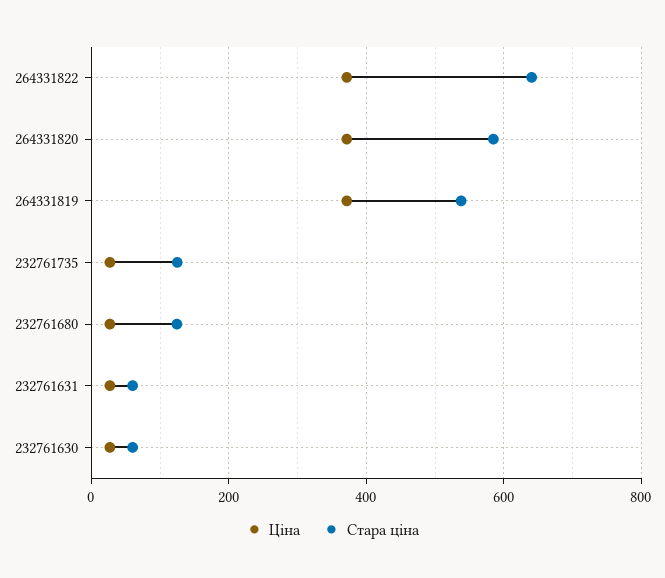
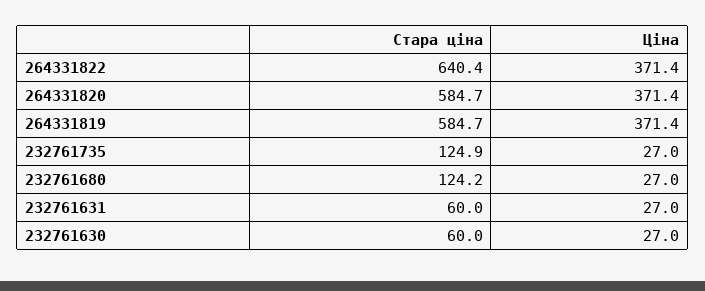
Стара ціна, 264331819: 540 -> 584.7

